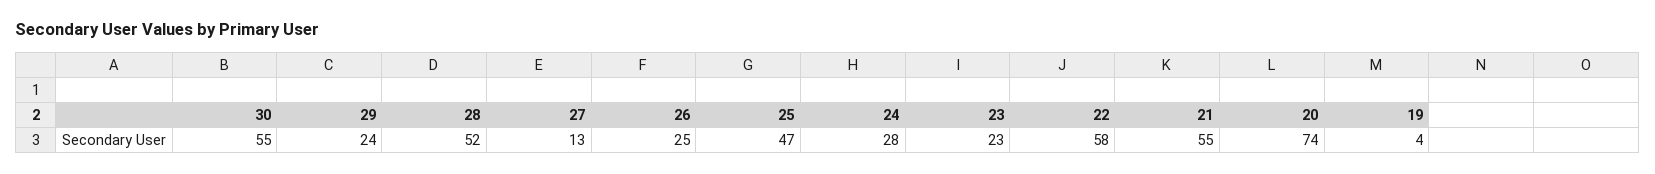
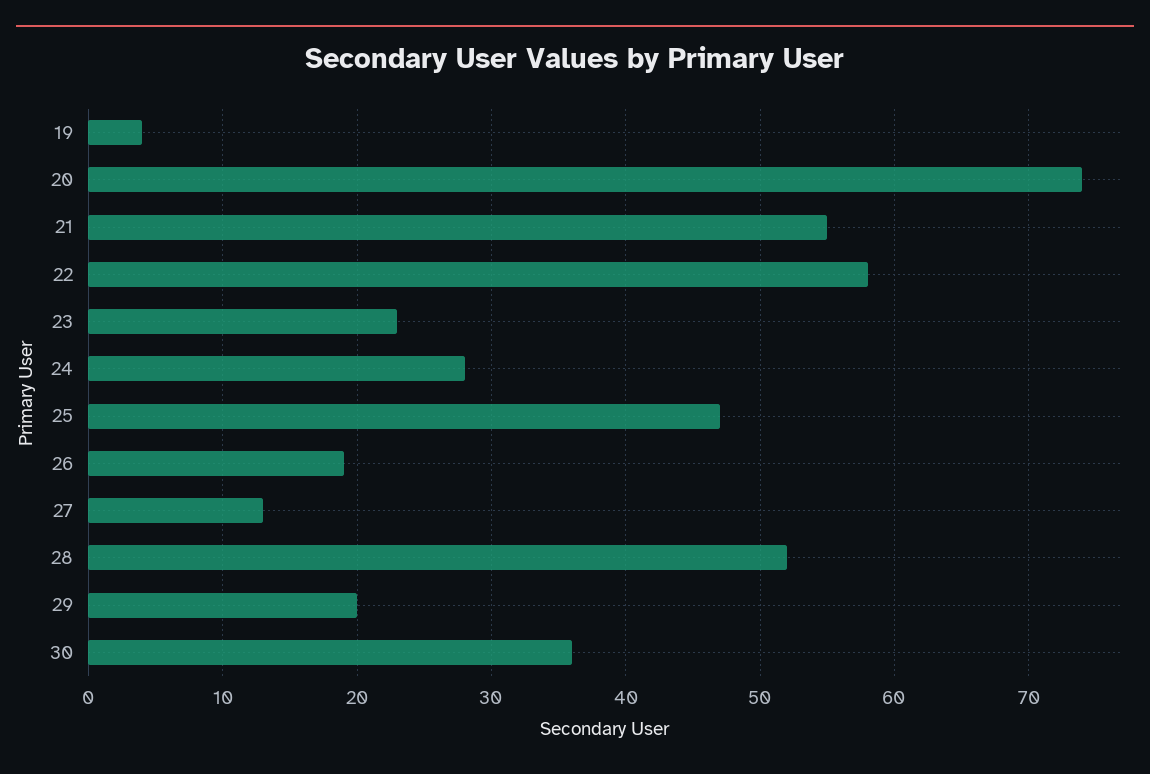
30: 55 -> 36
29: 24 -> 20
26: 25 -> 19

